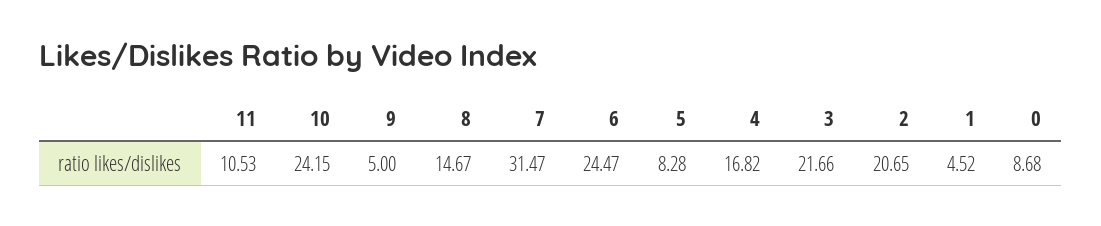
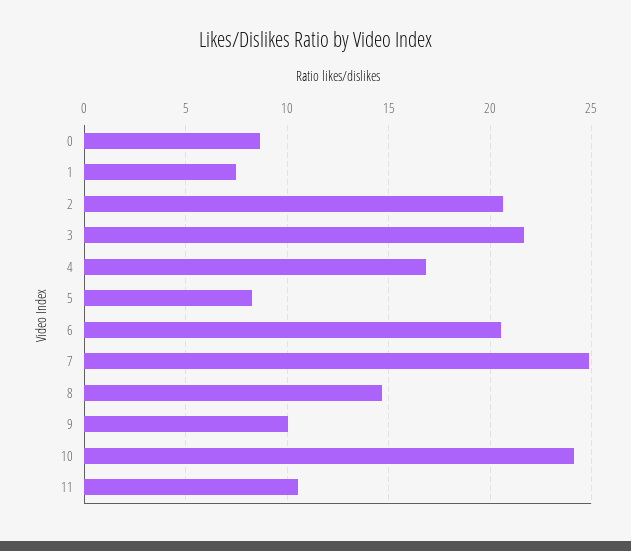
9: 5 -> 10
7: 31.47 -> 25
6: 24.47 -> 20.5
1: 4.52 -> 7.5

